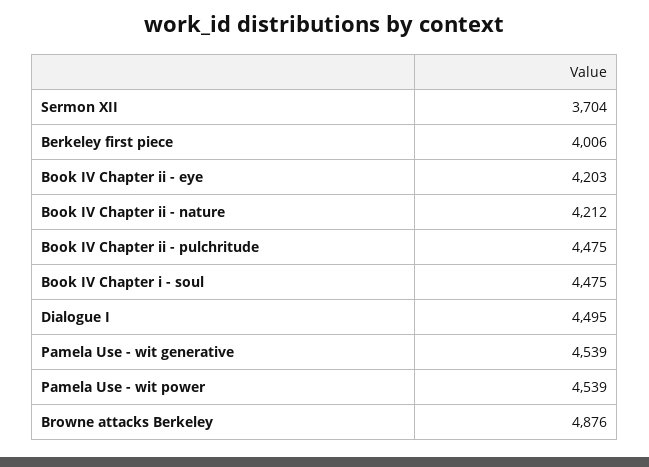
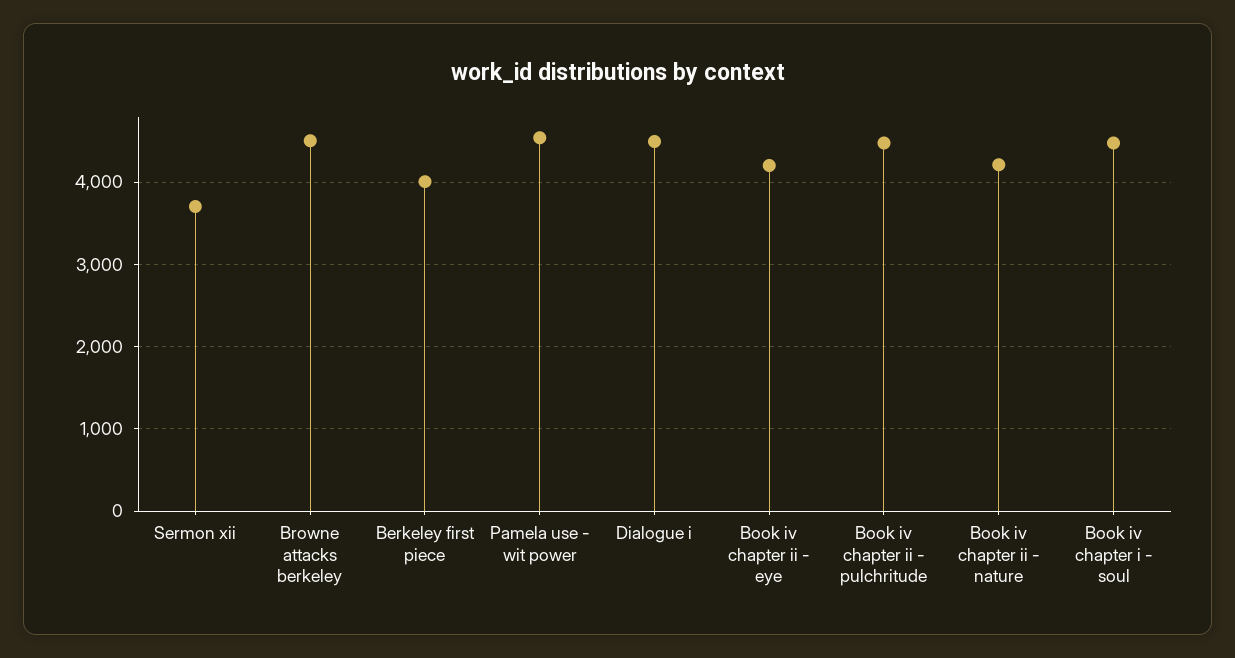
Pamela Use - wit generative: 4539 -> none
Browne attacks Berkeley: 4876 -> 4500

